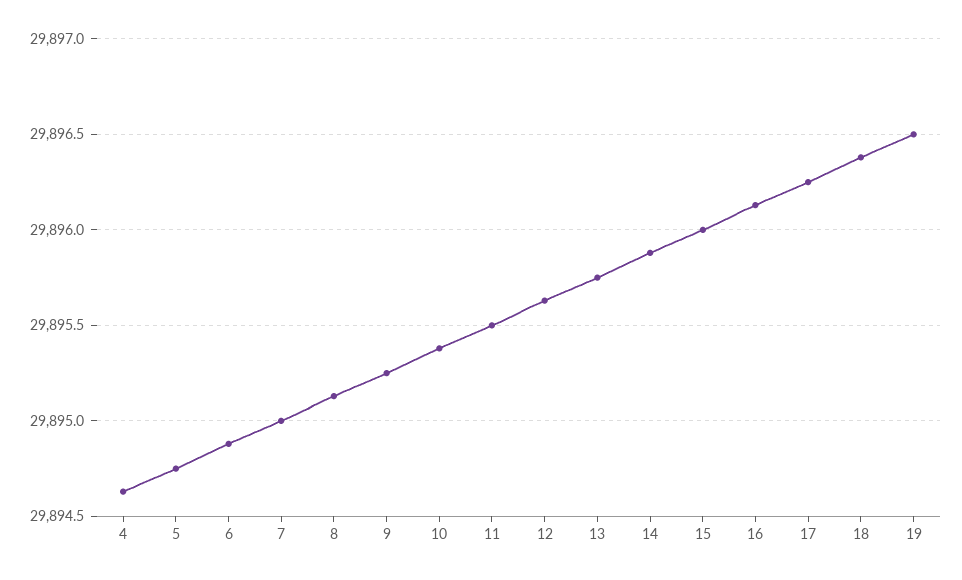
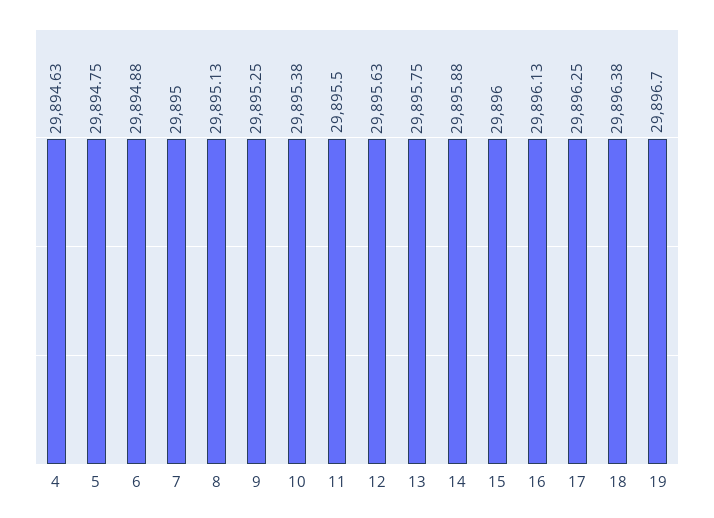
19: 29896.5 -> 29896.7

